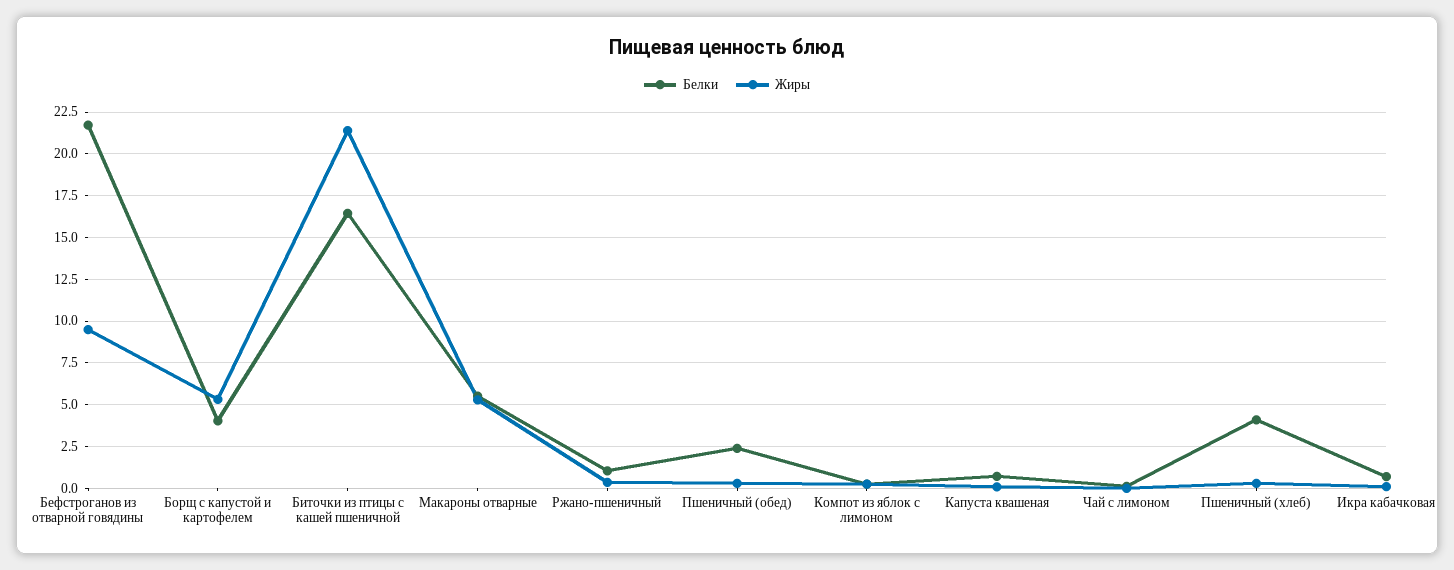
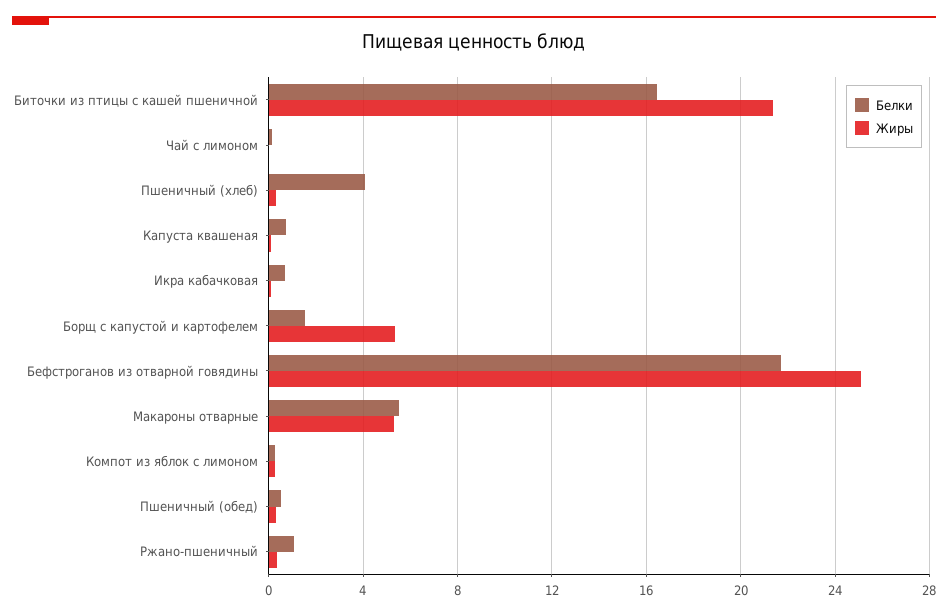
Жиры, Бефстроганов из отварной говядины: 9.5 -> 25
Белки, Борщ с капустой и картофелем: 4 -> 1.5
Белки, Пшеничный (обед): 2.5 -> 0.5

